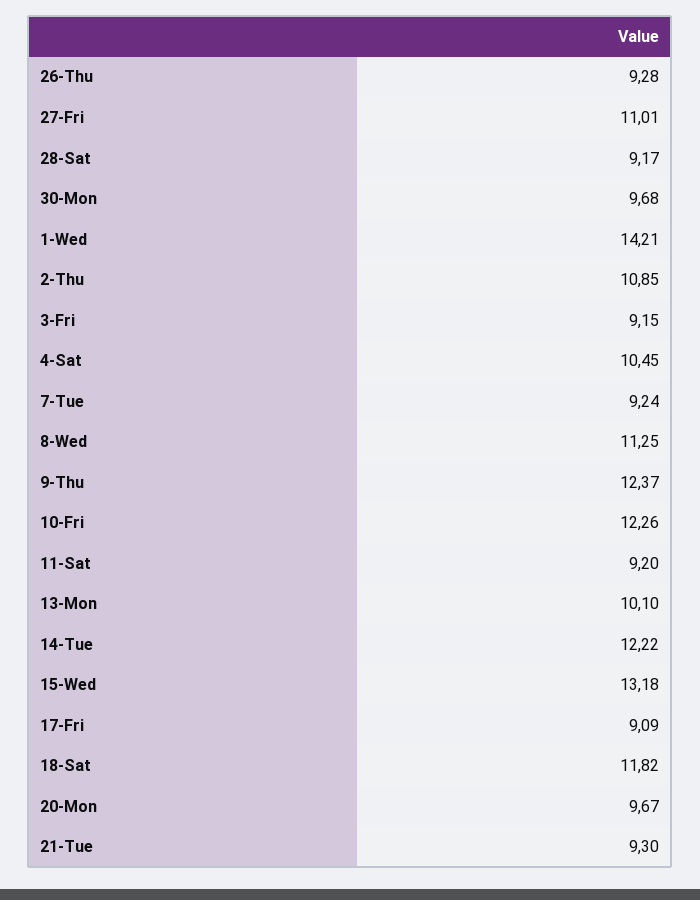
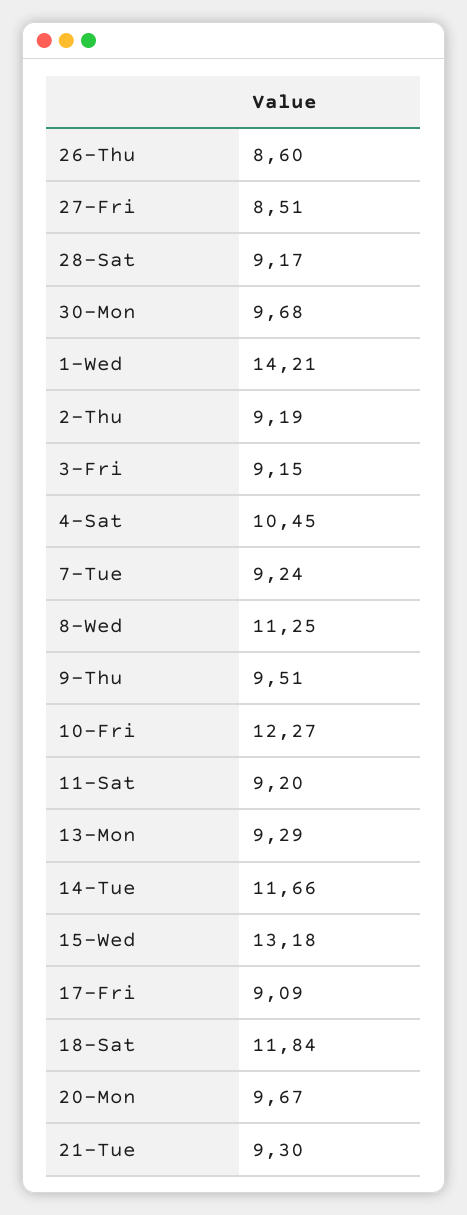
26-Thu: 9.28 -> 8.6
27-Fri: 11.01 -> 8.51
2-Thu: 10.85 -> 9.19
9-Thu: 12.37 -> 9.51
10-Fri: 12.26 -> 12.27
13-Mon: 10.1 -> 9.29
14-Tue: 12.22 -> 11.66
18-Sat: 11.82 -> 11.84

